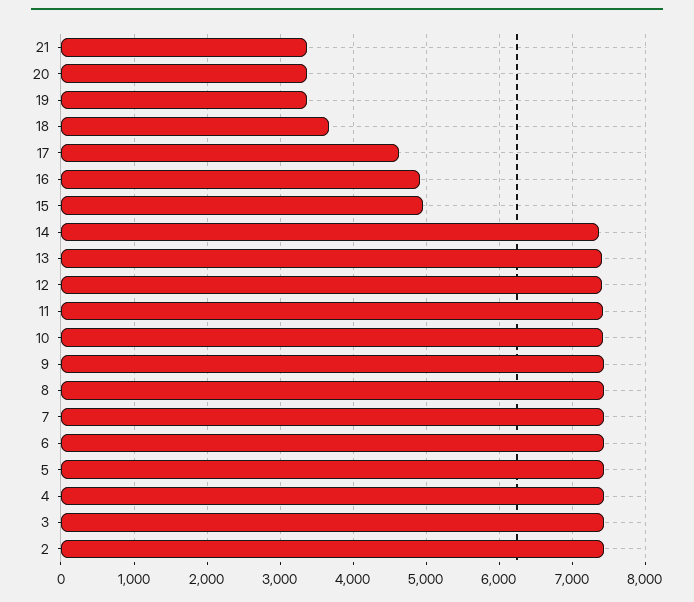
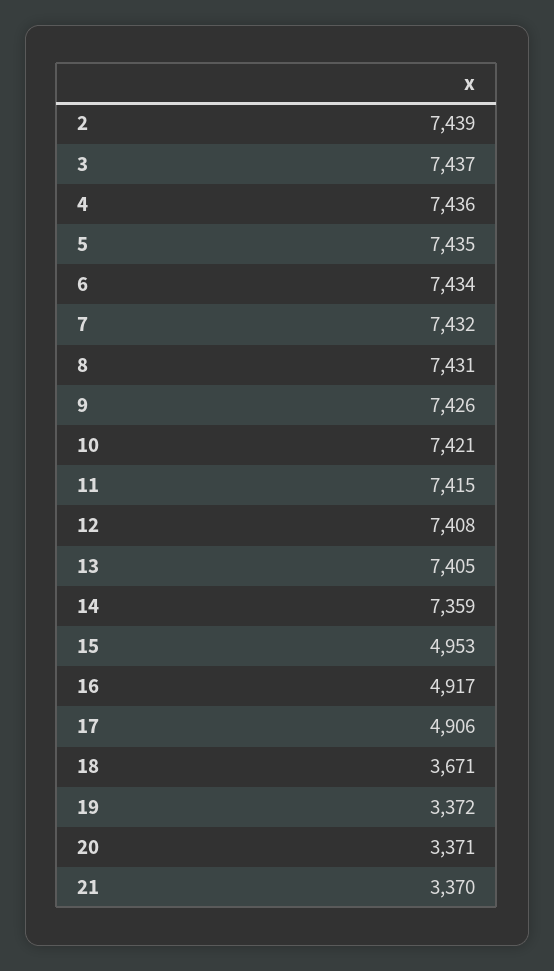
17: 4600 -> 4906

